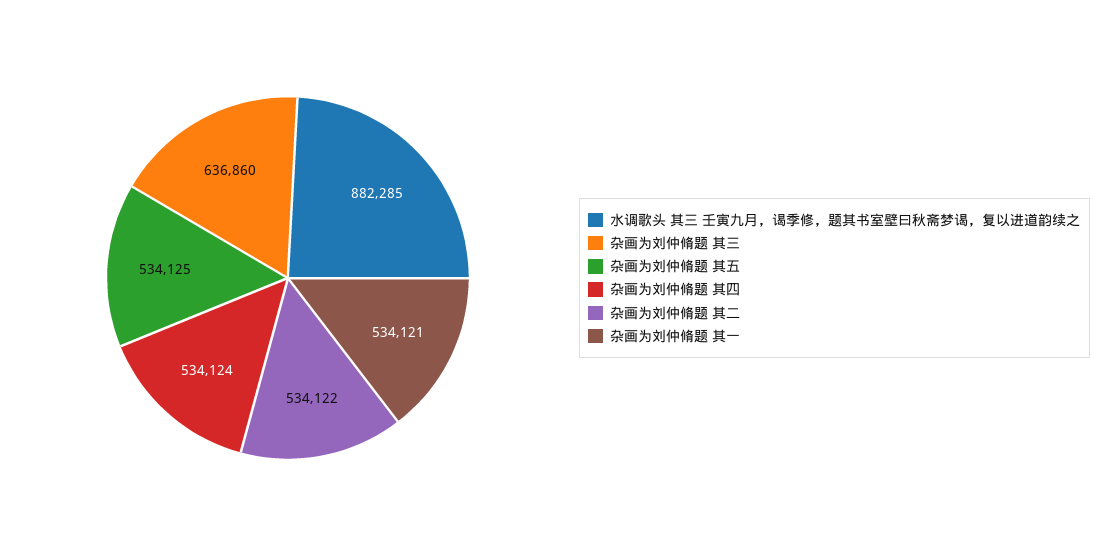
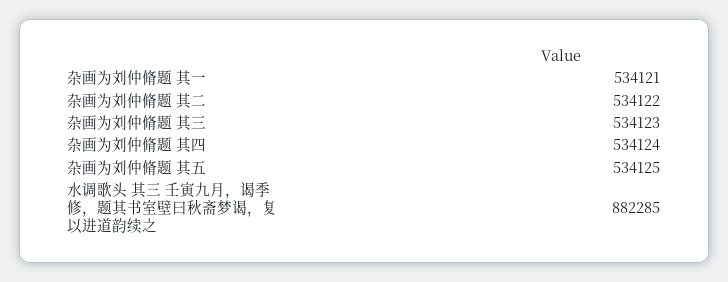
杂画为刘仲脩题 其三: 636860 -> 534123

